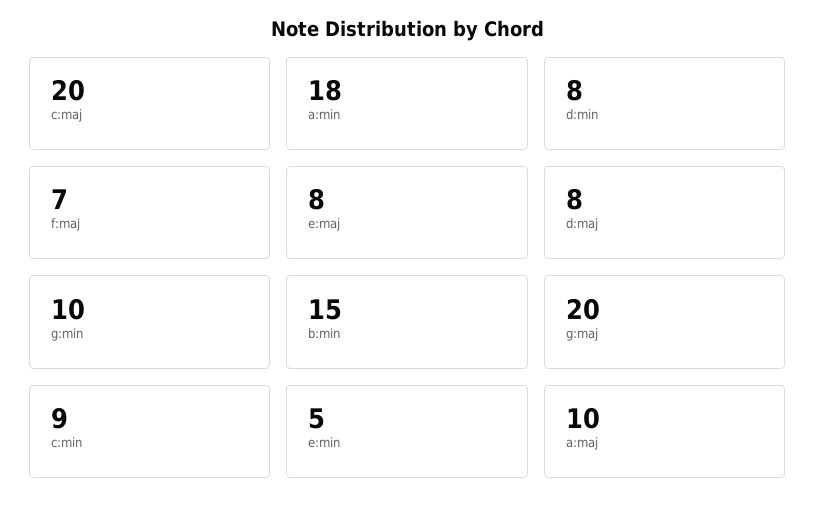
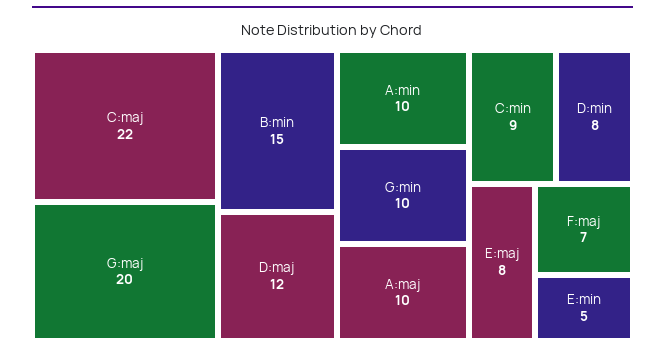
c:maj: 20 -> 22
a:min: 18 -> 10
d:maj: 8 -> 12

